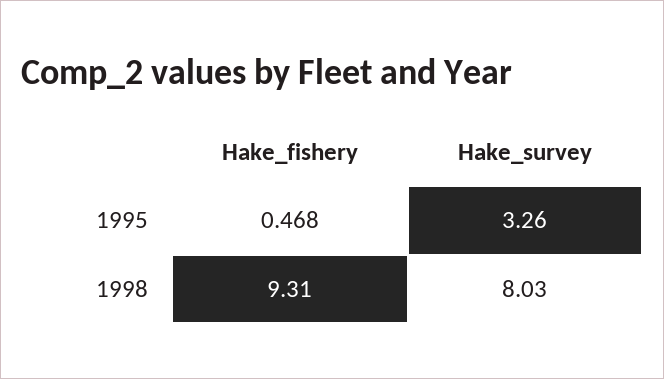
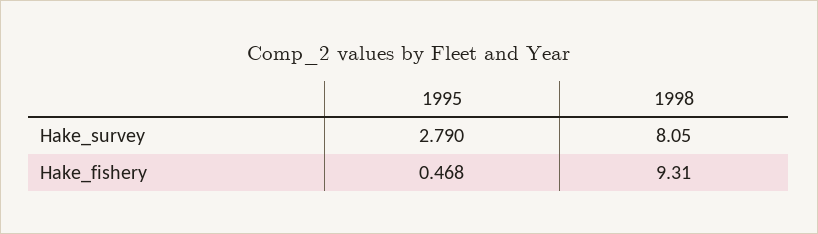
Hake_survey, 1995: 3.26 -> 2.79
Hake_survey, 1998: 8.03 -> 8.05

